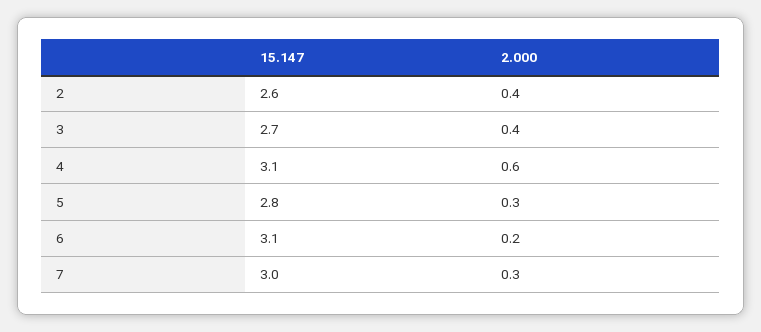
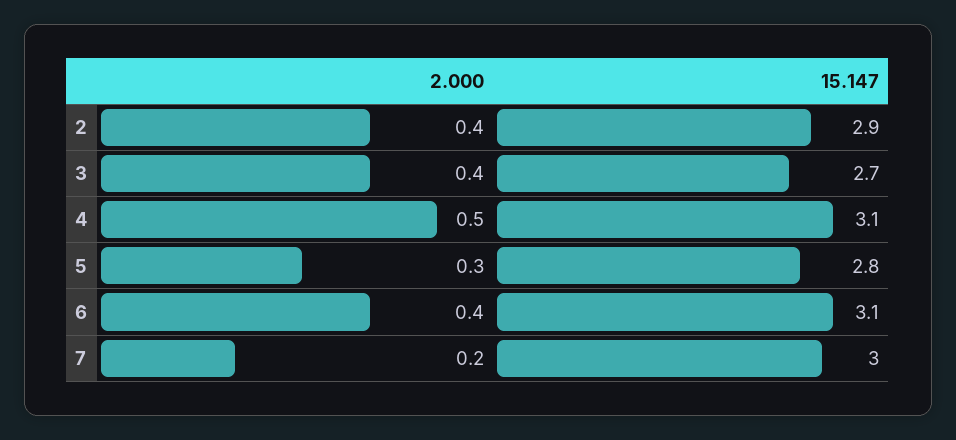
15.147, 2: 2.6 -> 2.9
2.000, 4: 0.6 -> 0.5
2.000, 6: 0.2 -> 0.4
2.000, 7: 0.3 -> 0.2

